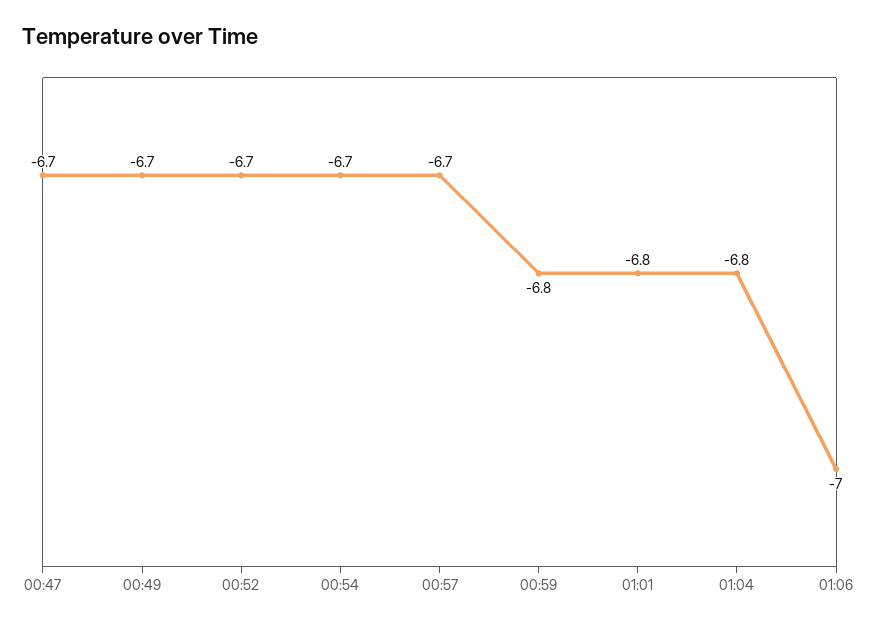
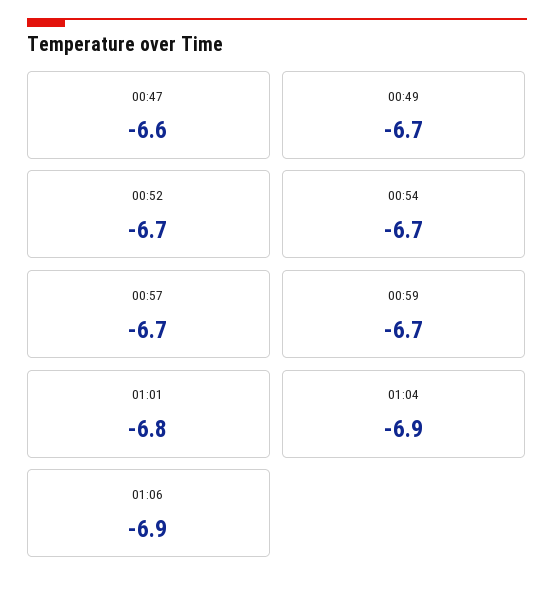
00:47: -6.7 -> -6.6
00:59: -6.8 -> -6.7
01:04: -6.8 -> -6.9
01:06: -7 -> -6.9

